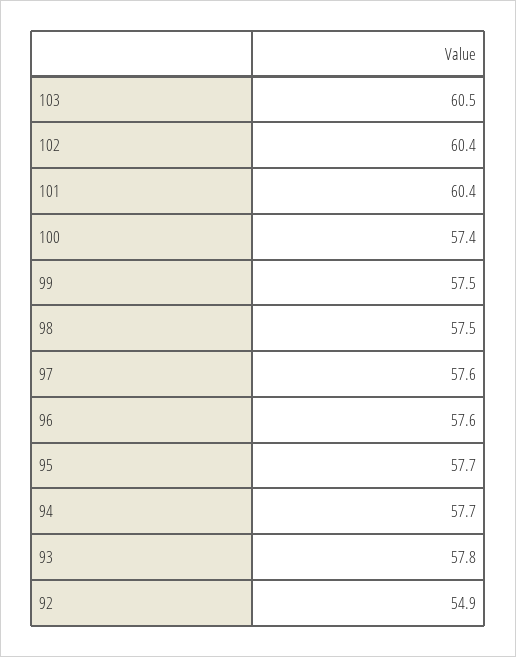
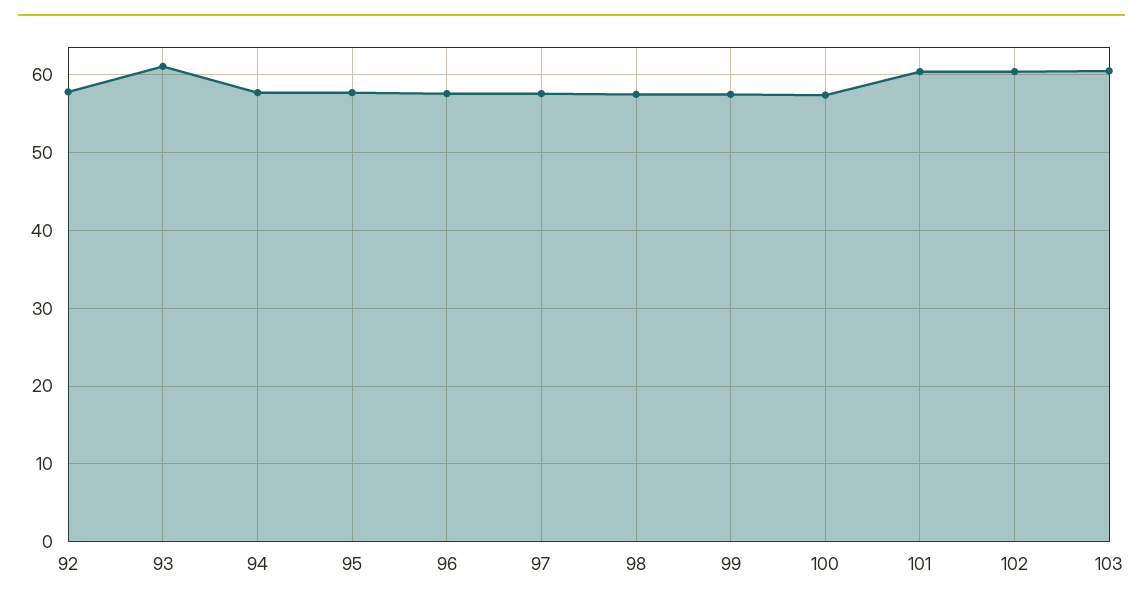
93: 57.8 -> 61
92: 54.9 -> 58

